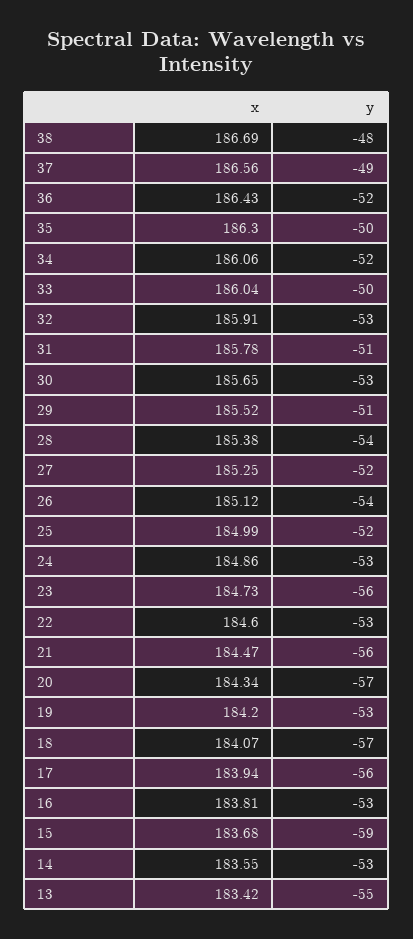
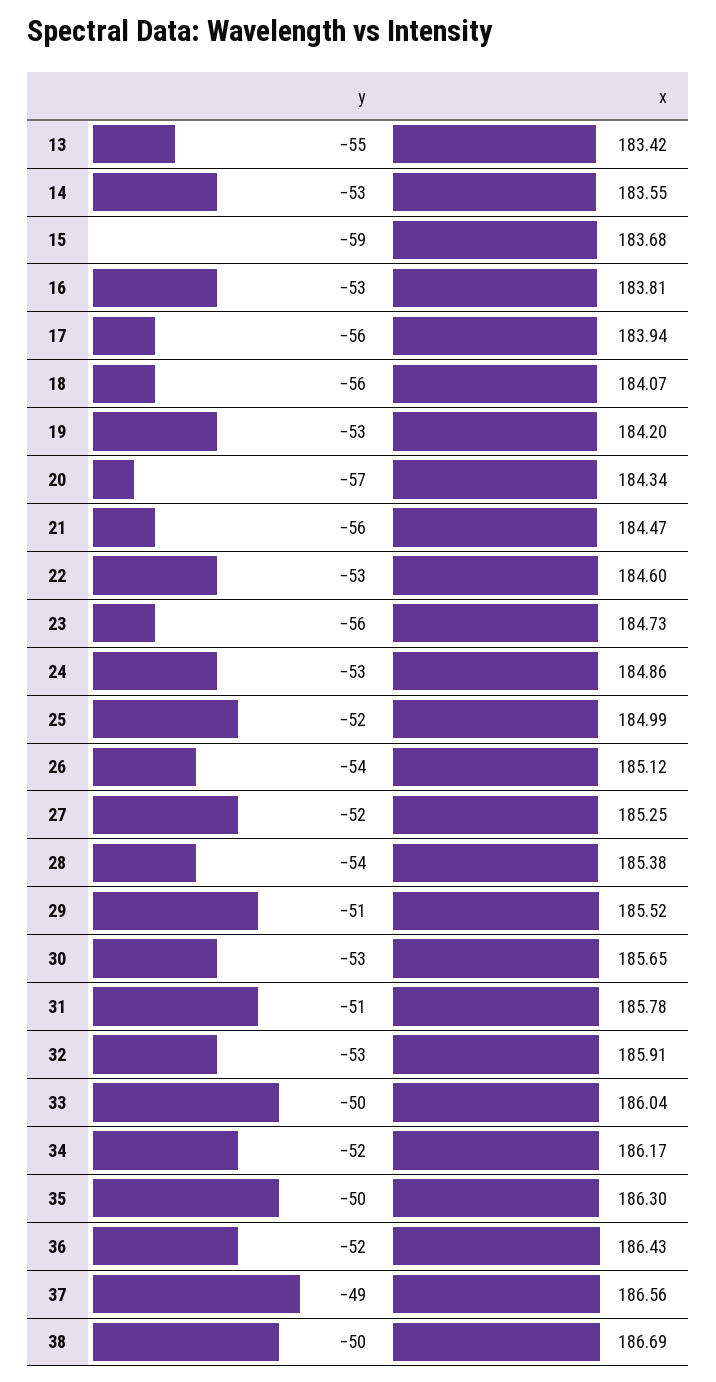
y, 38: -48 -> -50
x, 34: 186.06 -> 186.17
y, 18: -57 -> -56

